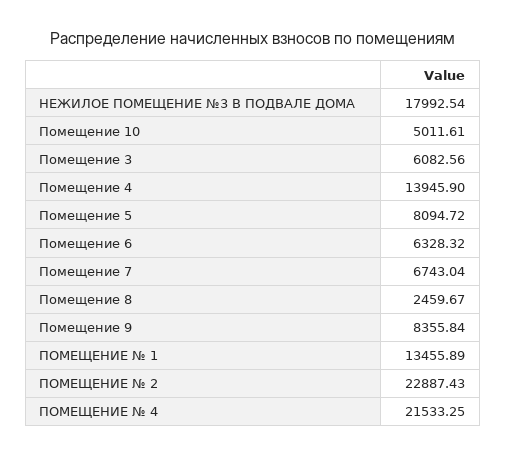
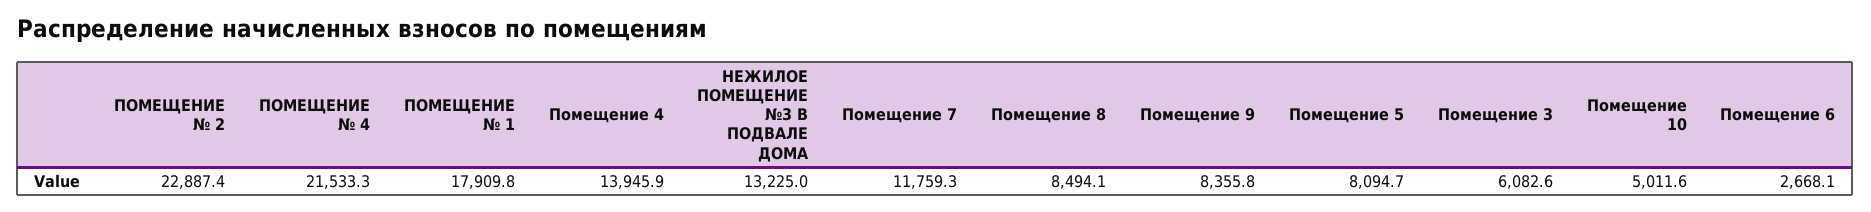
НЕЖИЛОЕ ПОМЕЩЕНИЕ №3 В ПОДВАЛЕ ДОМА: 17992.54 -> 13225
Помещение 6: 6328.32 -> 2668.1
Помещение 7: 6743.04 -> 11759.3
Помещение 8: 2459.67 -> 8494.1
ПОМЕЩЕНИЕ № 1: 13455.89 -> 17909.8

